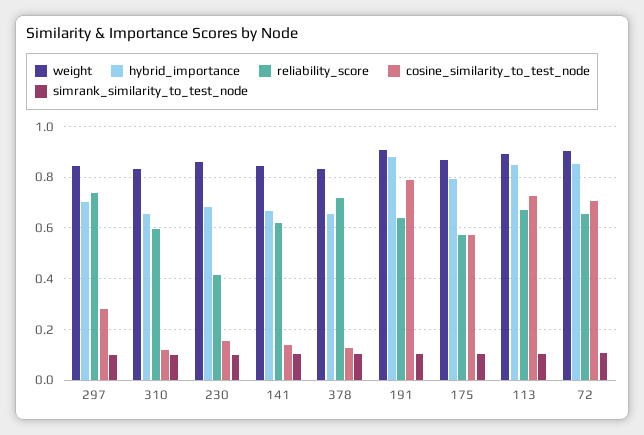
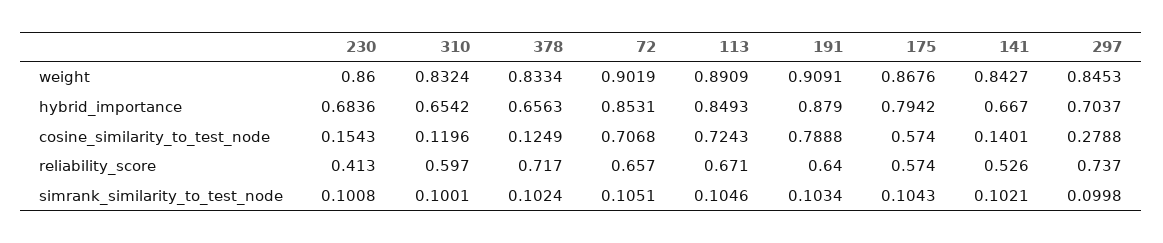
reliability_score, 141: 0.625 -> 0.526

